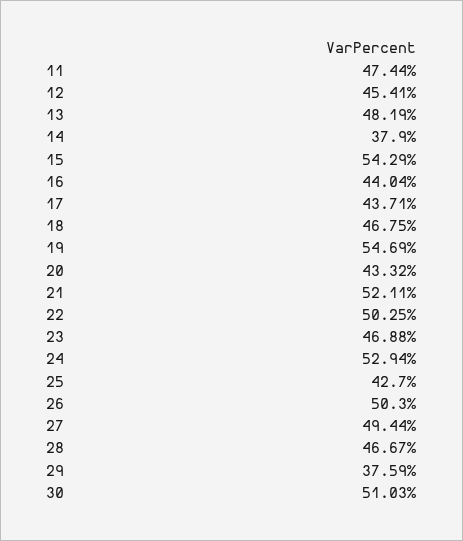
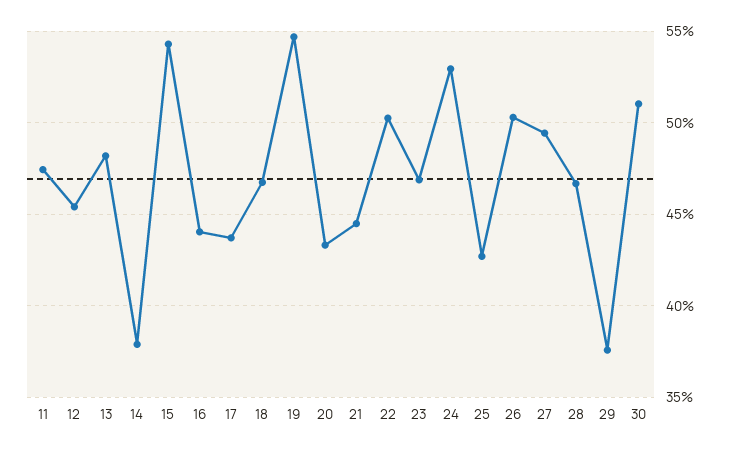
21: 52.11 -> 44.5

